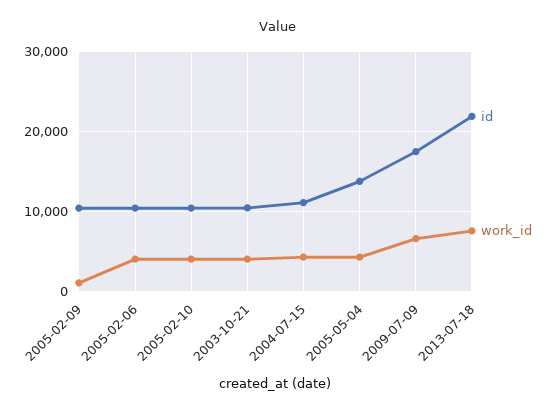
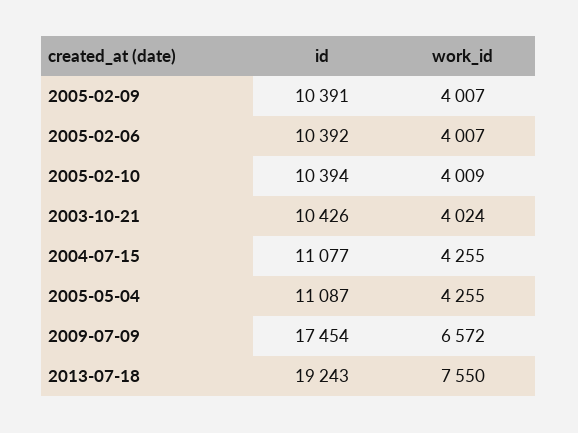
work_id, 2005-02-09: 1000 -> 4007
id, 2005-05-04: 14000 -> 11087
id, 2013-07-18: 22000 -> 19243

